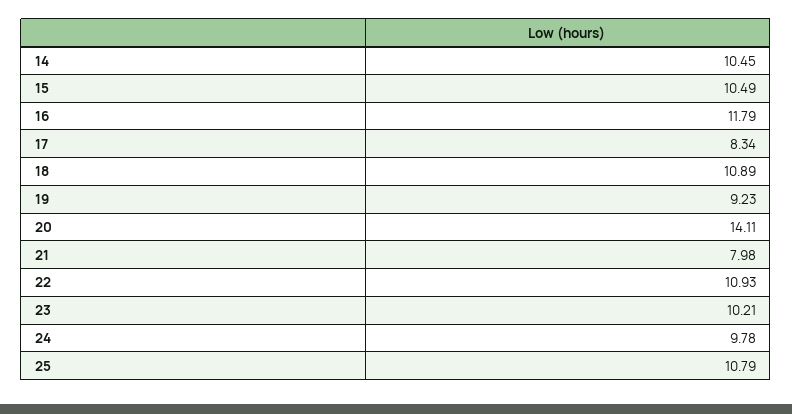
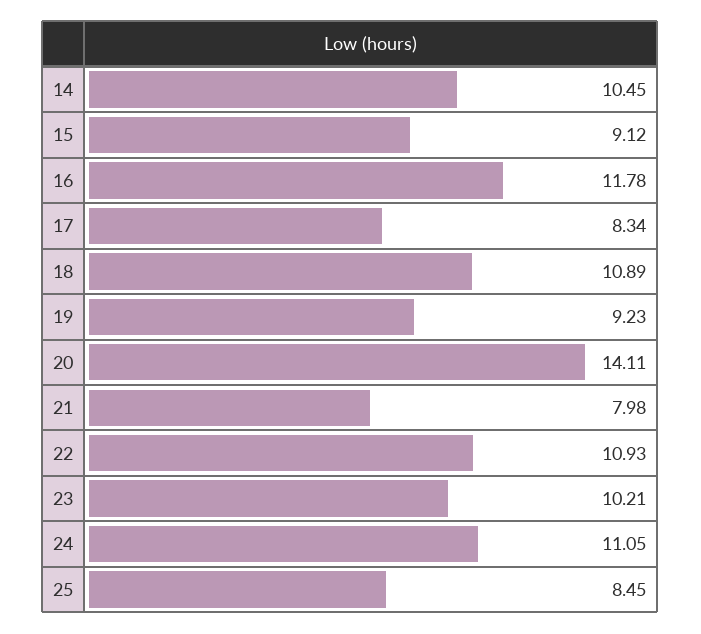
15: 10.49 -> 9.12
16: 11.79 -> 11.78
24: 9.78 -> 11.05
25: 10.79 -> 8.45

